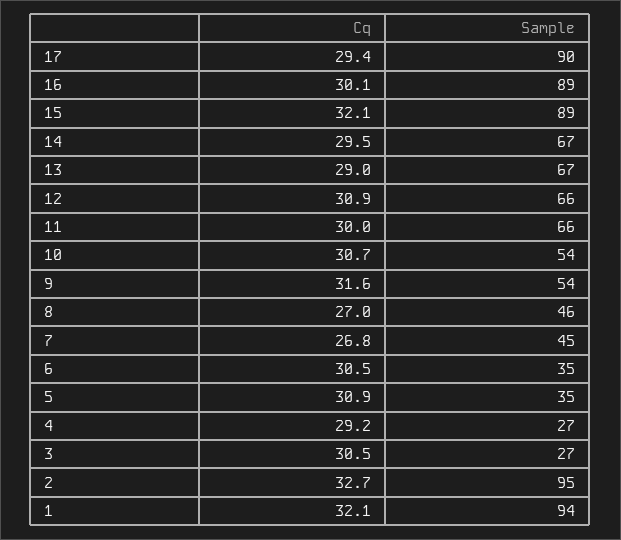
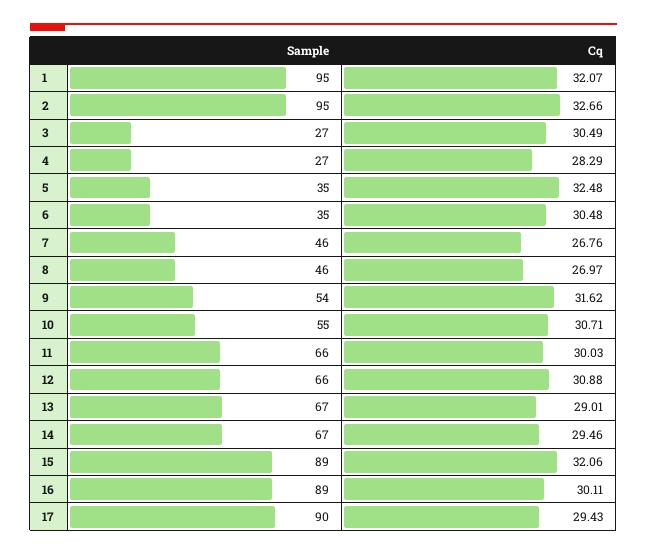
Sample, 10: 54 -> 55
Sample, 7: 45 -> 46
Cq, 5: 30.9 -> 32.48
Cq, 4: 29.2 -> 28.29
Sample, 1: 94 -> 95

